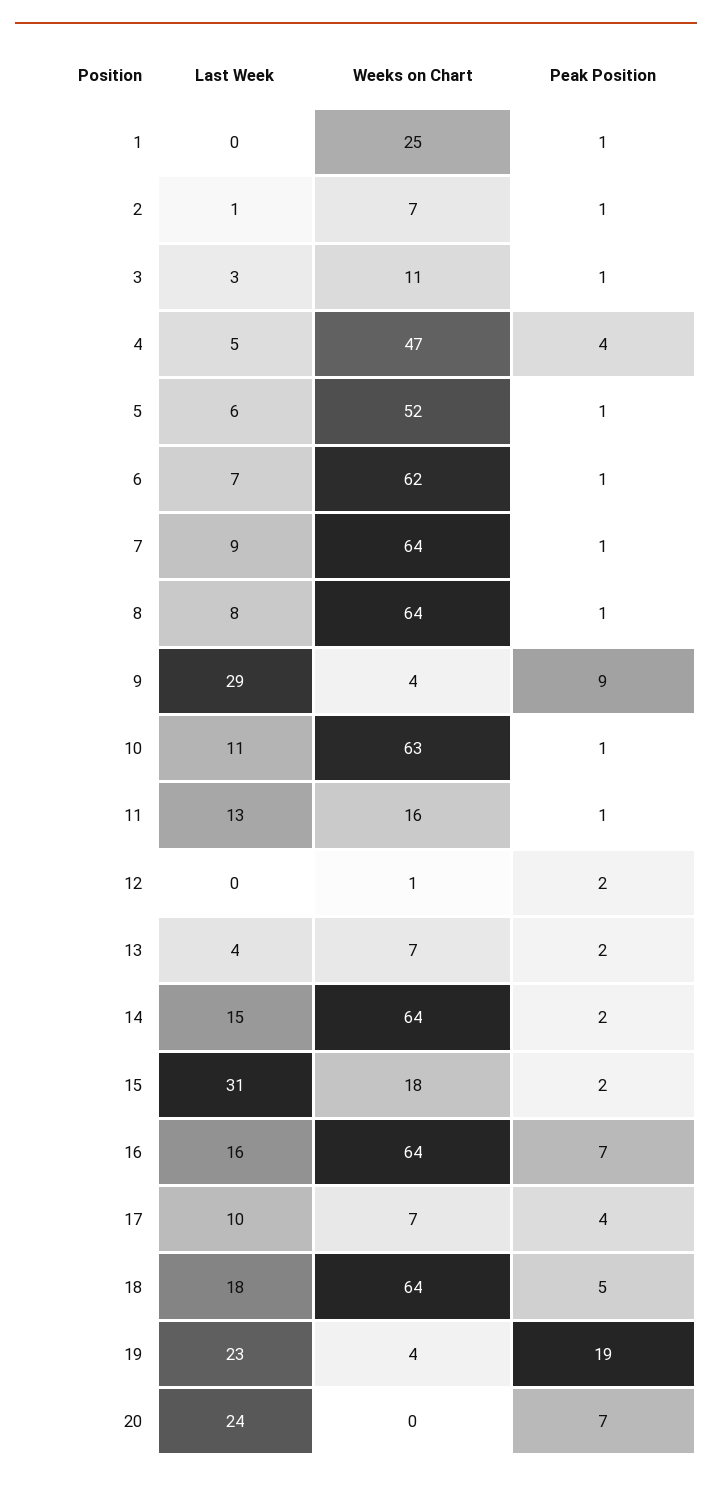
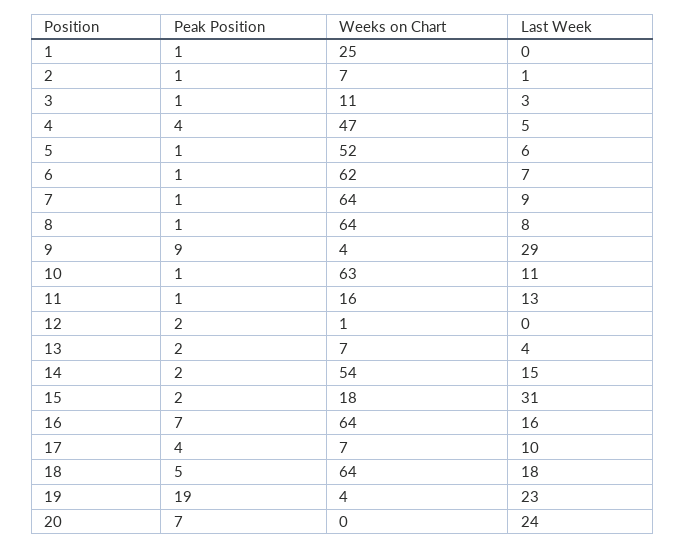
Weeks on Chart, 14: 64 -> 54

